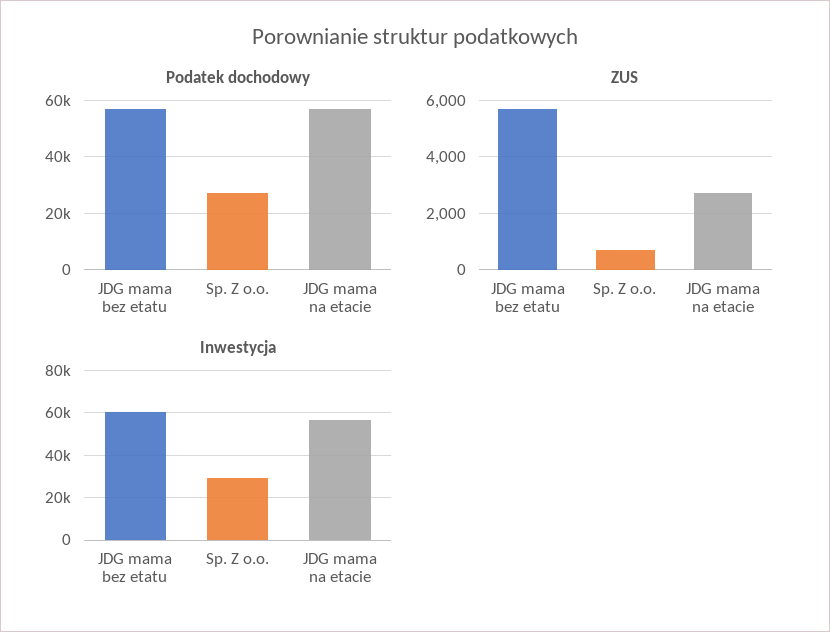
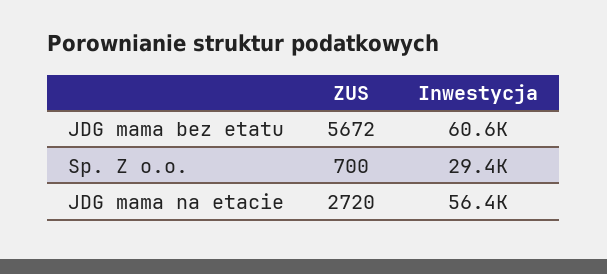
Podatek dochodowy, JDG mama bez etatu: 57500 -> none
Podatek dochodowy, Sp. Z o.o.: 27500 -> none
Podatek dochodowy, JDG mama na etacie: 57500 -> none

